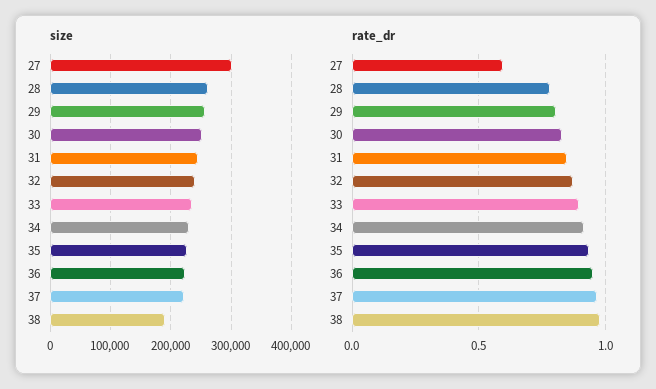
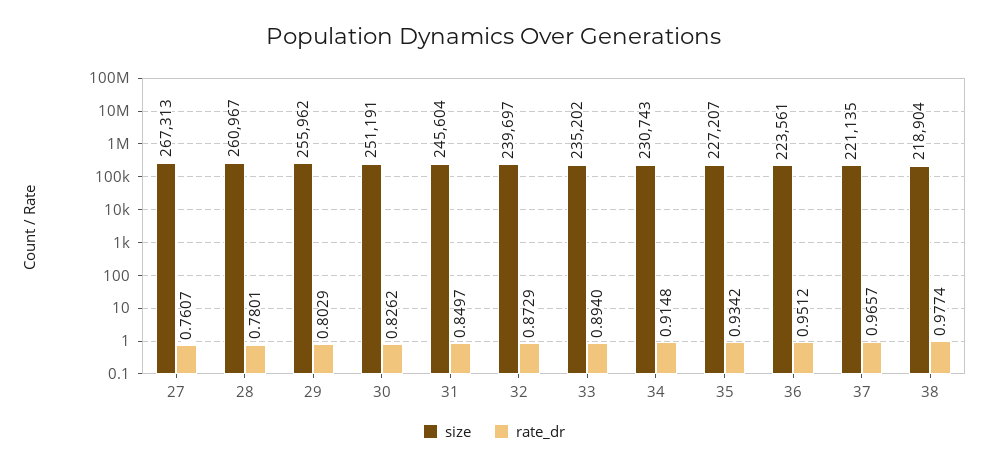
size, 27: 300000 -> 267313
size, 38: 190000 -> 218904
rate_dr, 27: 0.6 -> 0.7607

